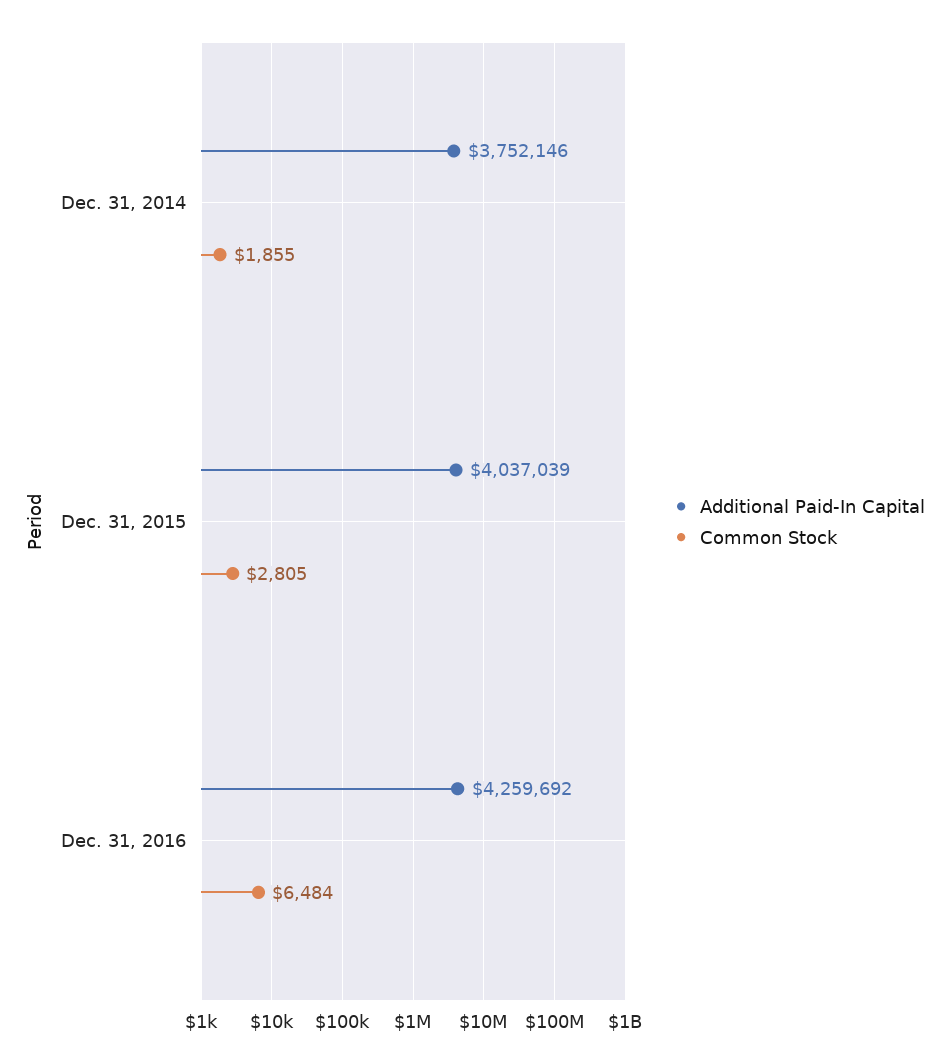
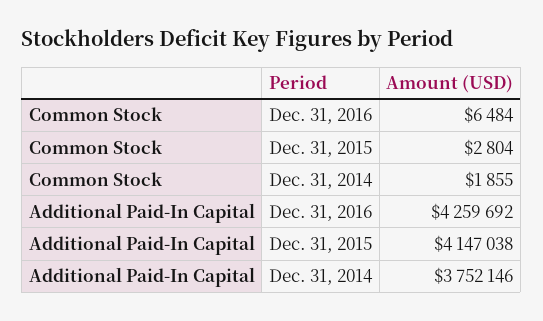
Additional Paid-In Capital, Dec. 31, 2015: 4037039 -> 4147038
Common Stock, Dec. 31, 2015: 2805 -> 2804

